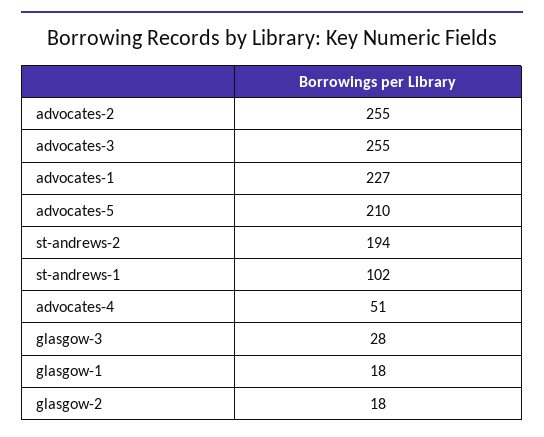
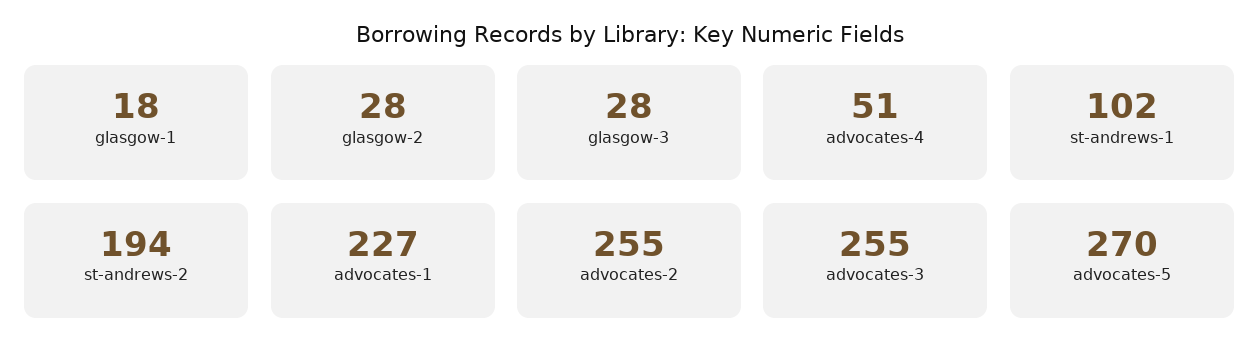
advocates-5: 210 -> 270
glasgow-2: 18 -> 28

